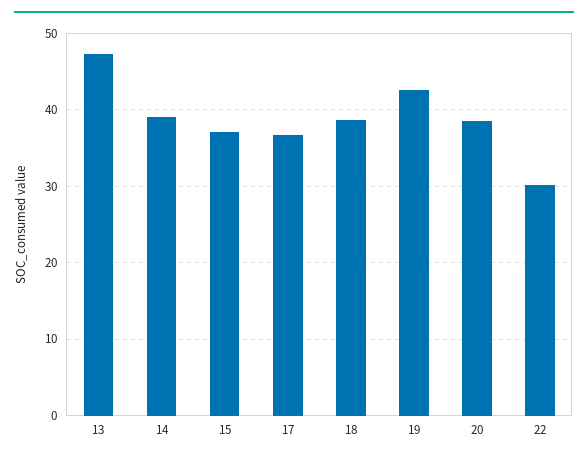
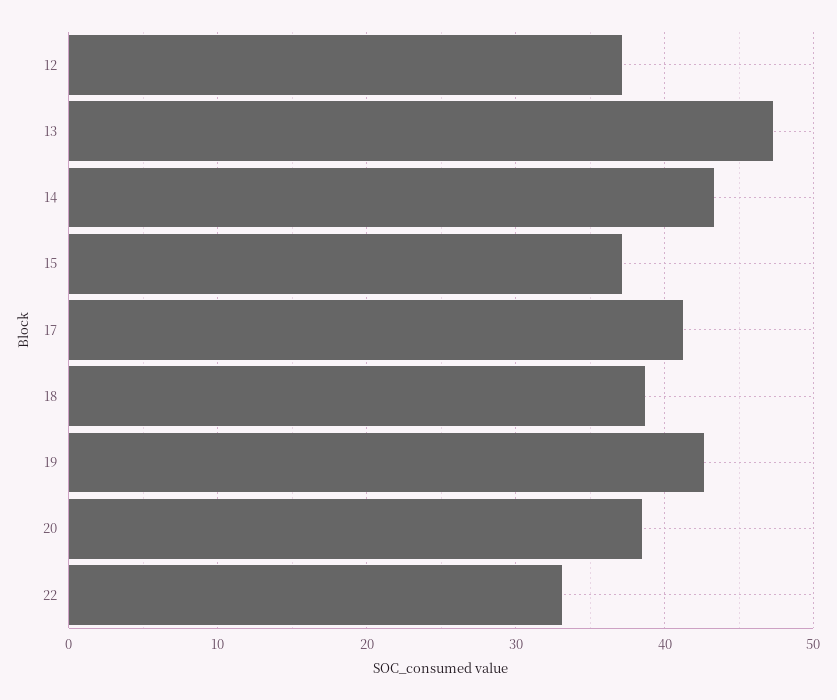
14: 39 -> 43
17: 37 -> 41
22: 30 -> 33
12: none -> 37

